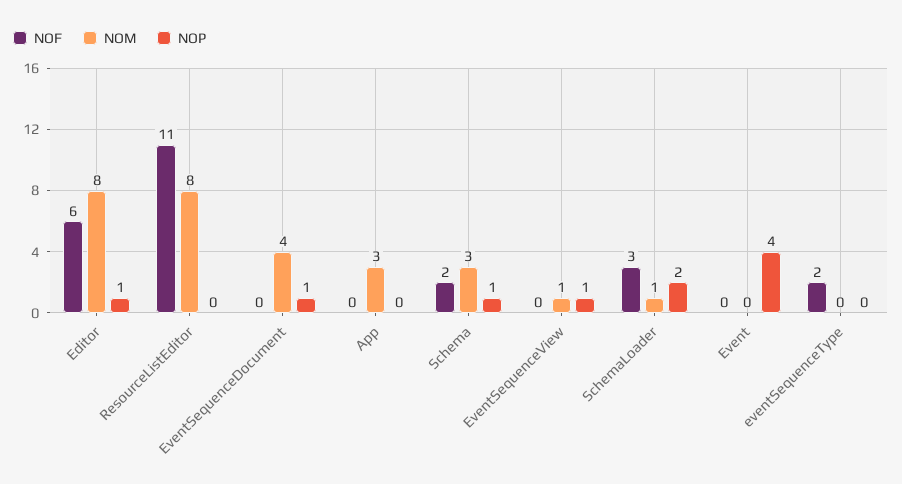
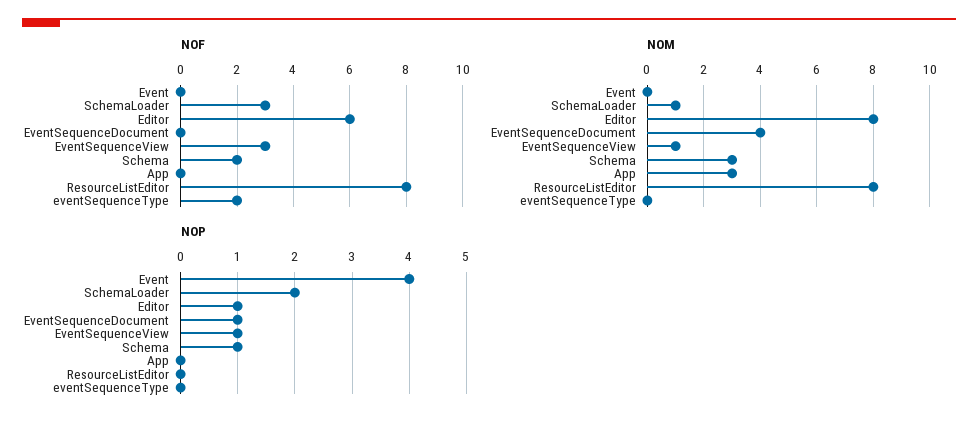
NOF, ResourceListEditor: 11 -> 8
NOF, EventSequenceView: 0 -> 3

